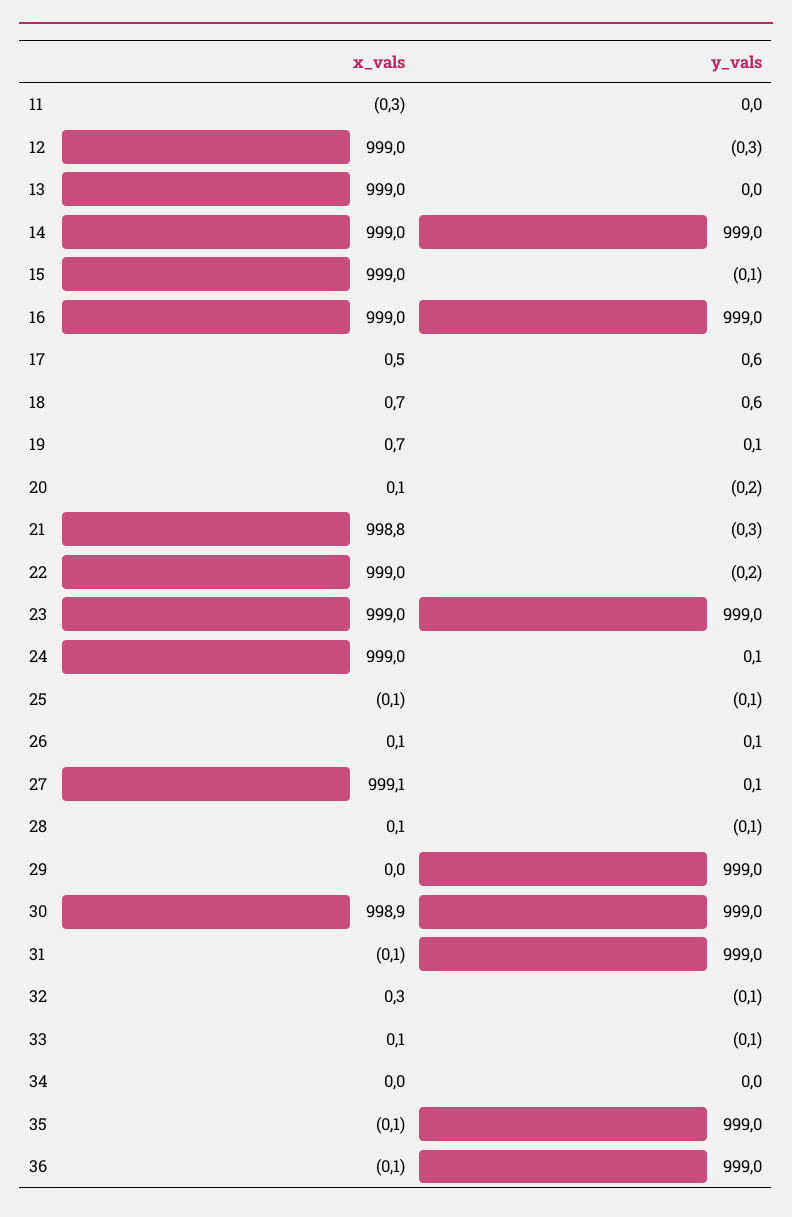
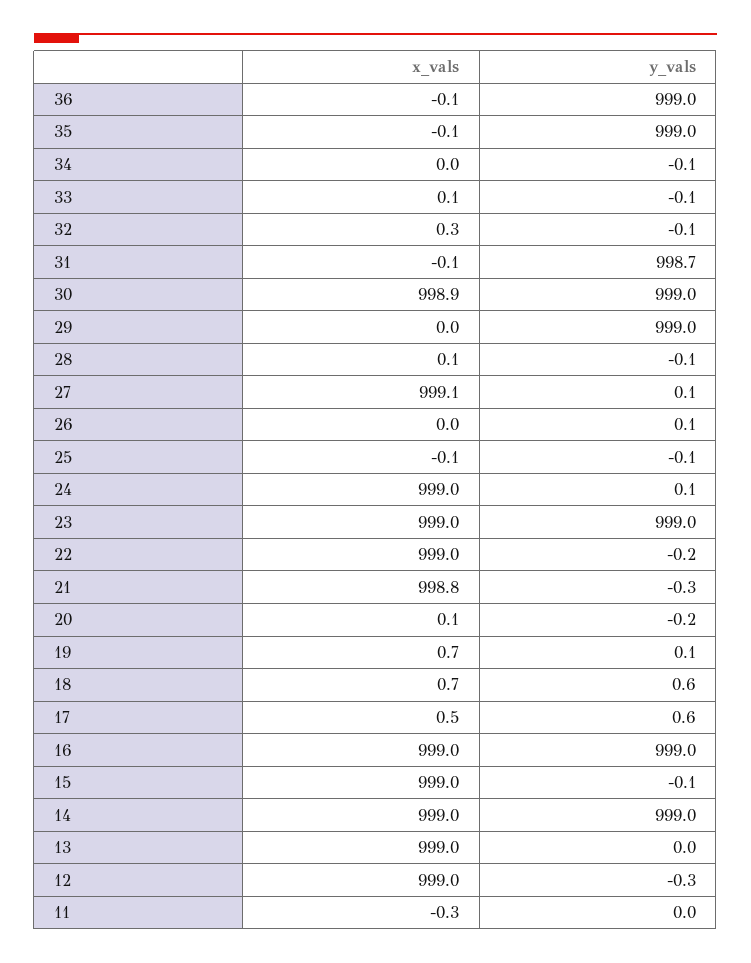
x_vals, 26: 0.1 -> 0
y_vals, 31: 999 -> 998.7
y_vals, 34: 0 -> -0.1

